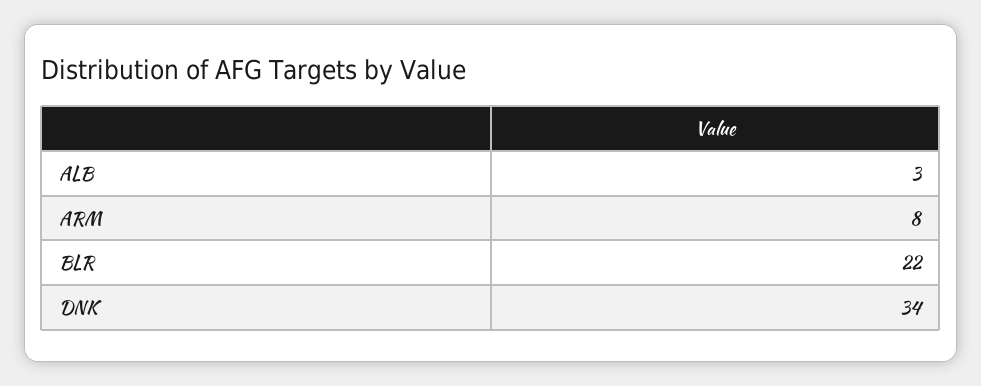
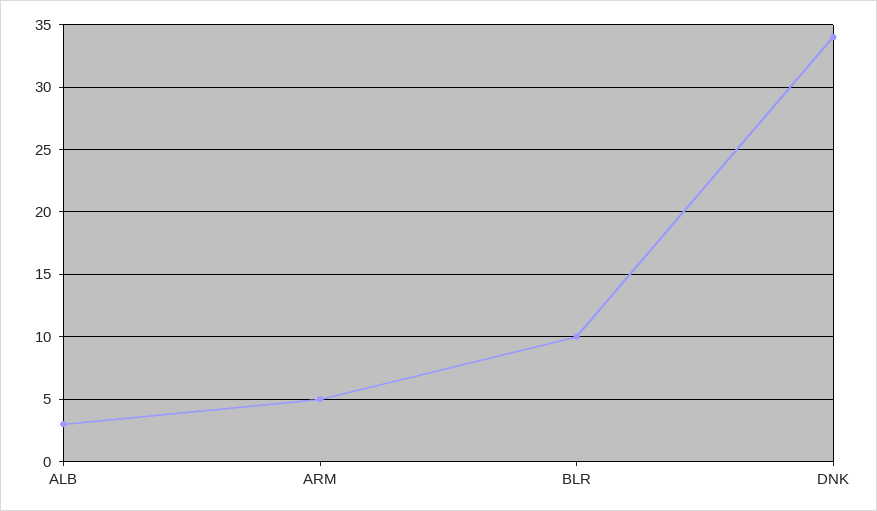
ARM: 8 -> 5
BLR: 22 -> 10

